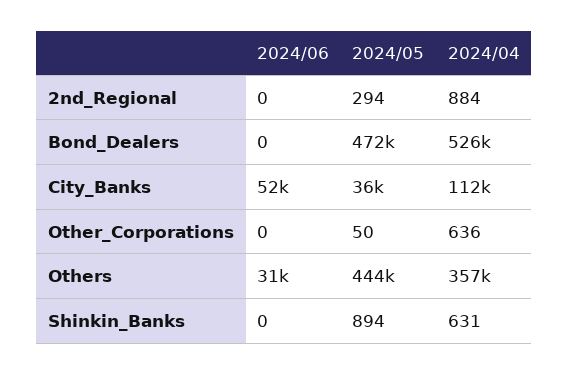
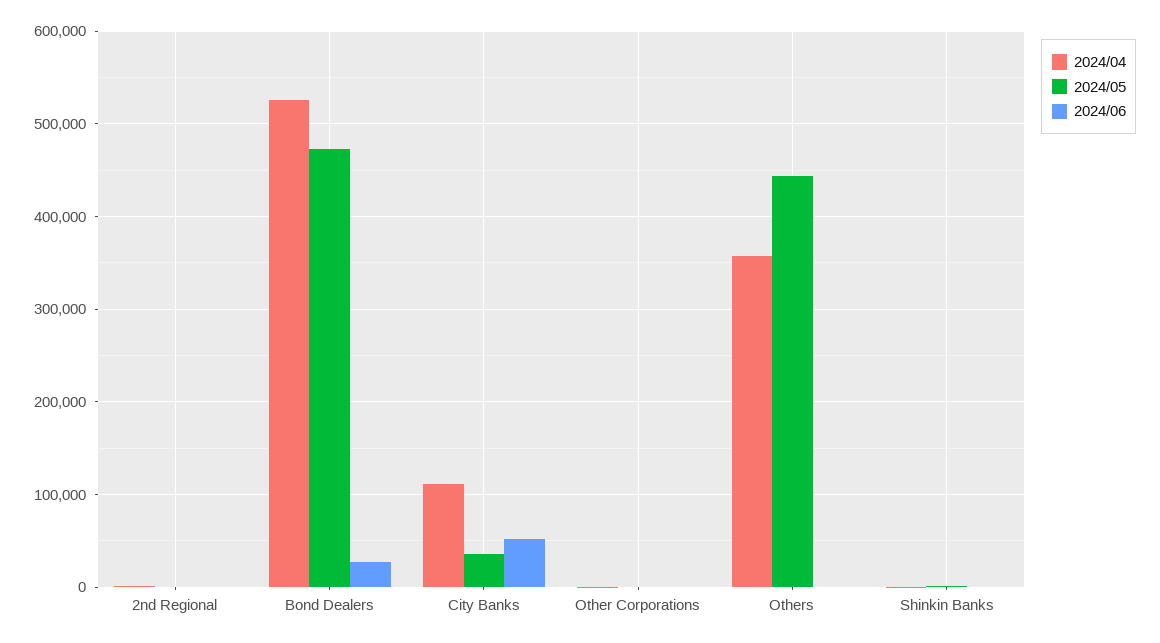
2024/06, Bond_Dealers: 0 -> 30000
2024/06, Others: 31000 -> 0

